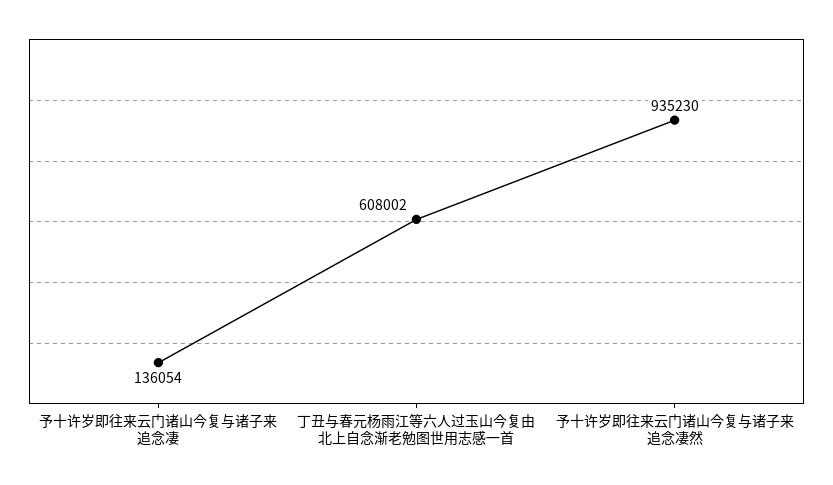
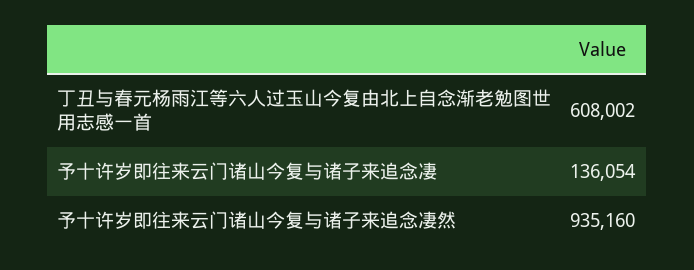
予十许岁即往来云门诸山今复与诸子来追念凄然: 935230 -> 935160

